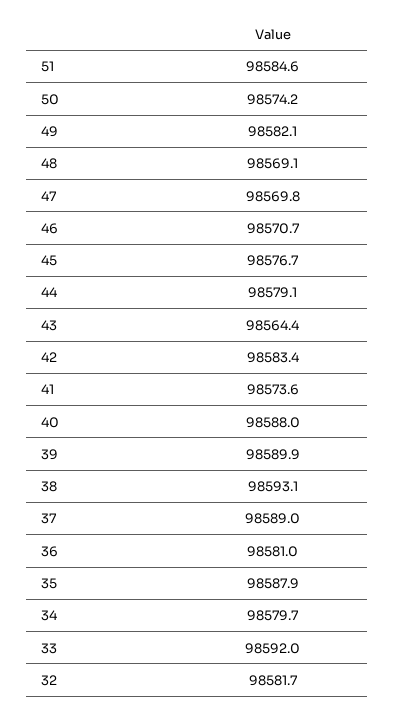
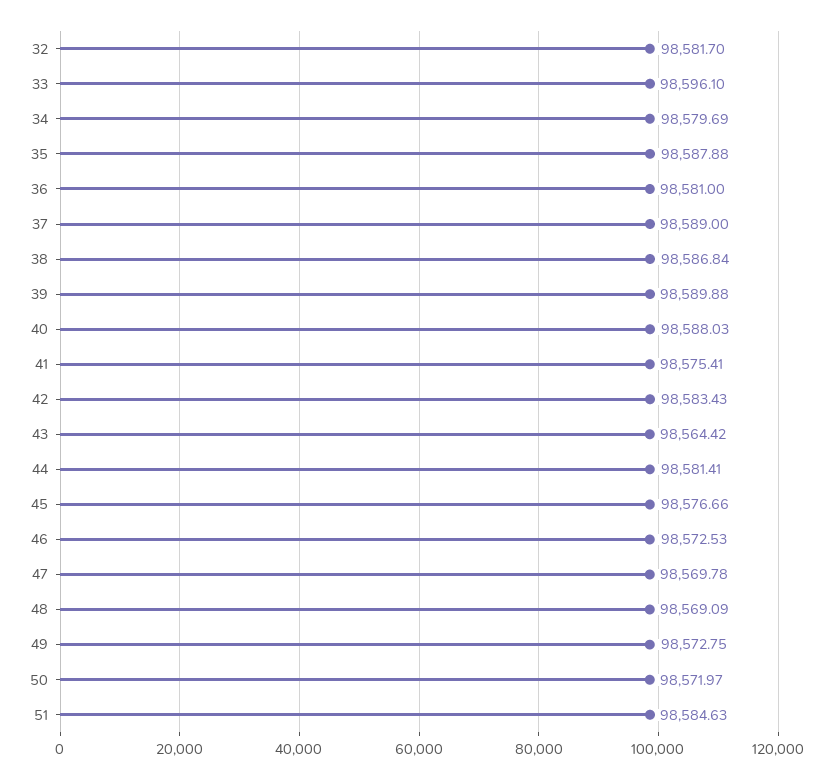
50: 98574.2 -> 98571.97
49: 98582.1 -> 98572.75
46: 98570.7 -> 98572.53
44: 98579.1 -> 98581.41
41: 98573.6 -> 98575.41
38: 98593.1 -> 98586.84
33: 98592 -> 98596.1

